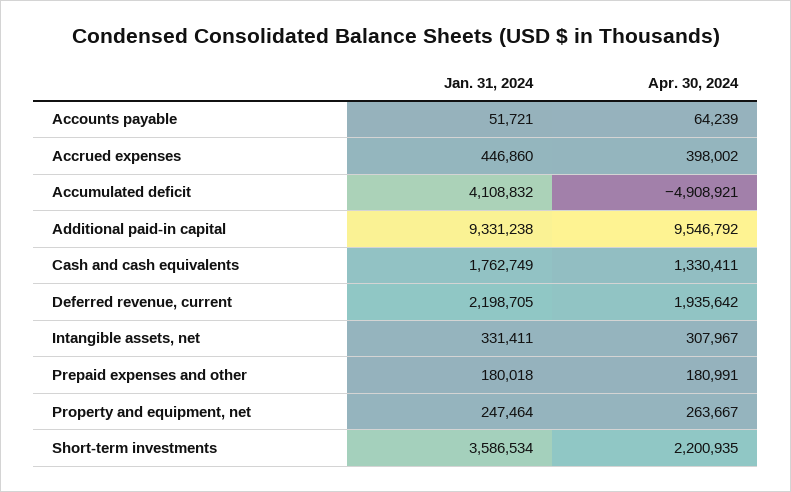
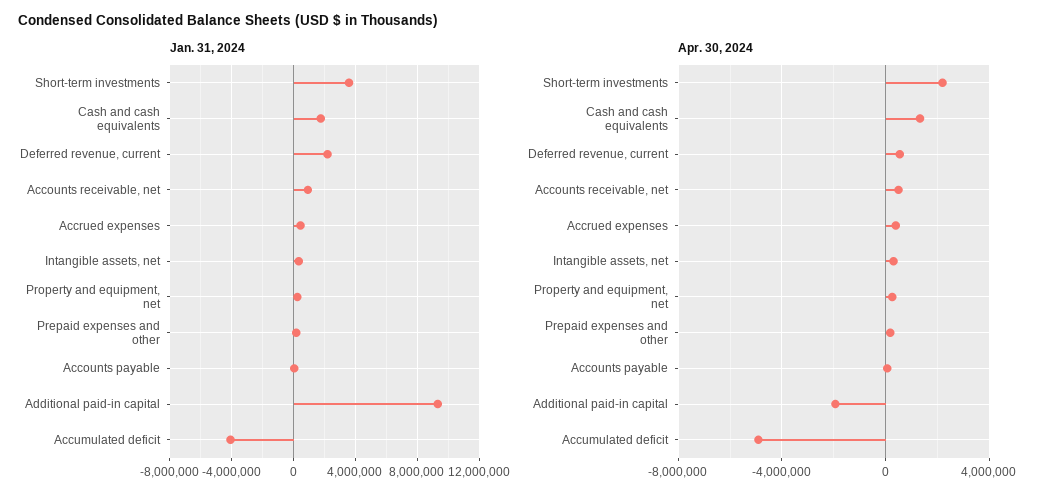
Jan. 31, 2024, Accumulated deficit: 4108832 -> -4000000
Apr. 30, 2024, Additional paid-in capital: 9546792 -> -2000000
Apr. 30, 2024, Deferred revenue, current: 1935642 -> 500000
Jan. 31, 2024, Accounts receivable, net: none -> 1000000
Apr. 30, 2024, Accounts receivable, net: none -> 500000

